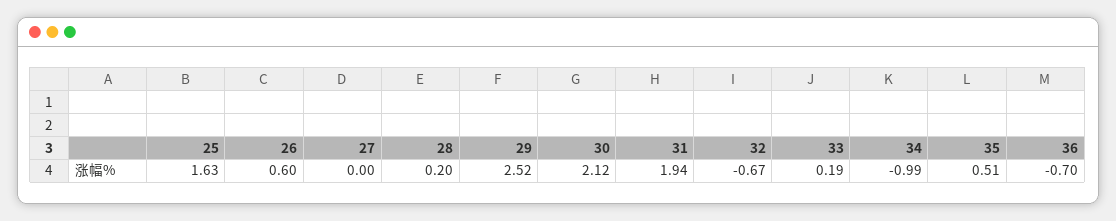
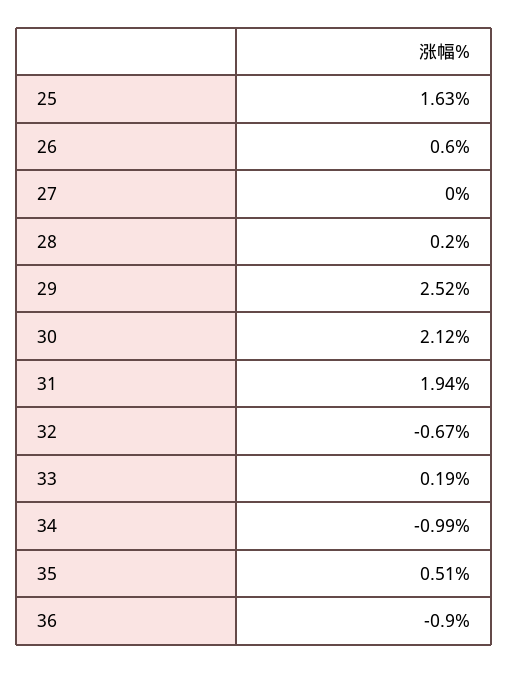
36: -0.7 -> -0.9

